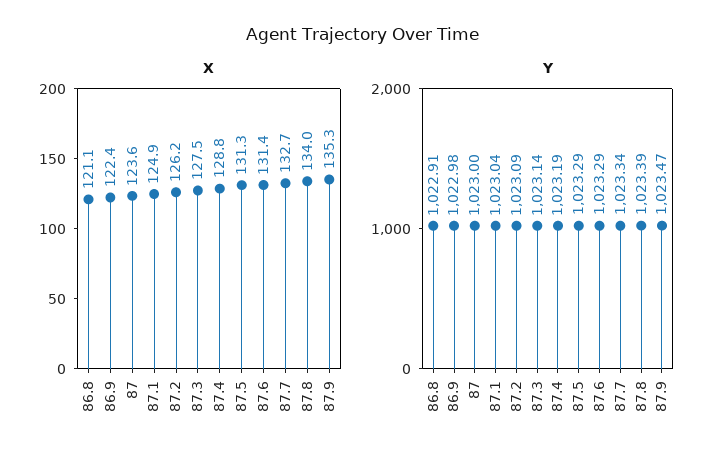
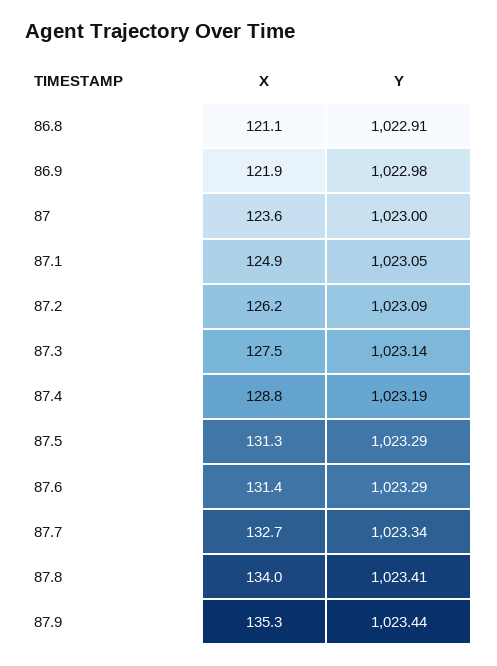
X, 86.9: 122.4 -> 121.9
Y, 87.1: 1023.04 -> 1023.05
Y, 87.8: 1023.39 -> 1023.41
Y, 87.9: 1023.47 -> 1023.44

